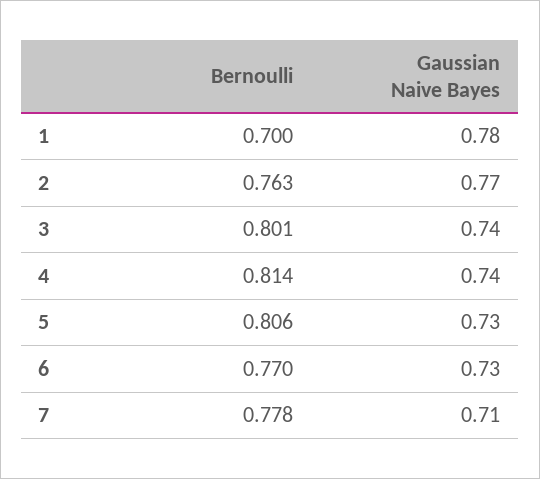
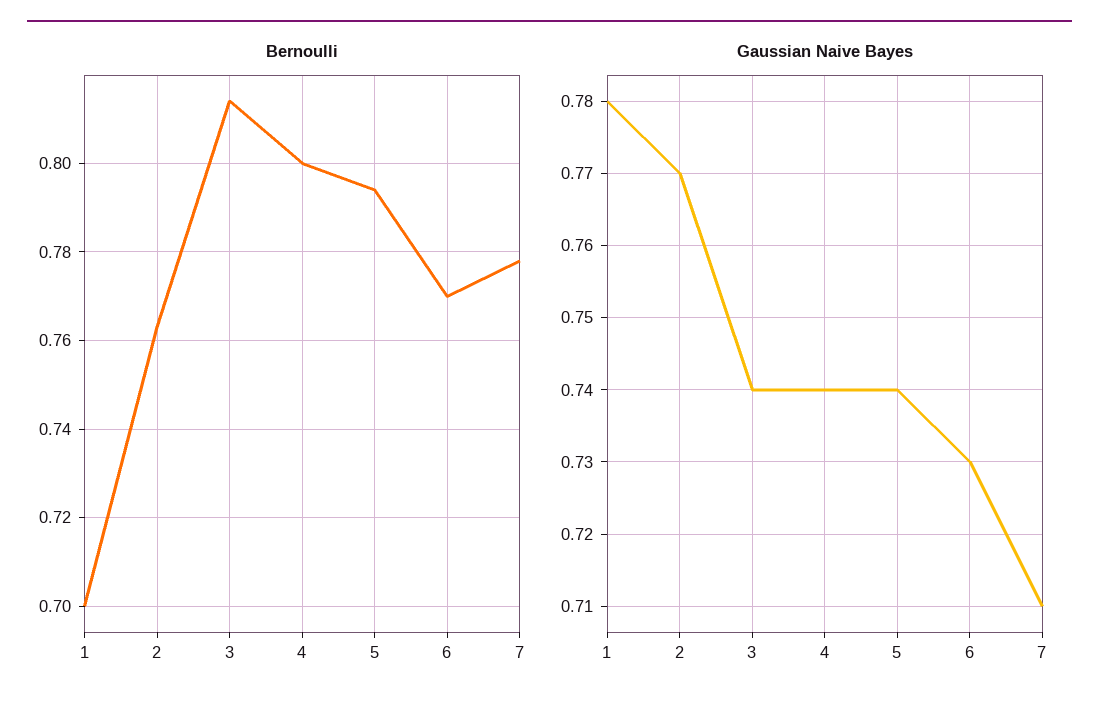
Bernoulli, 3: 0.801 -> 0.815
Bernoulli, 4: 0.814 -> 0.8
Bernoulli, 5: 0.806 -> 0.795
Gaussian Naive Bayes, 5: 0.73 -> 0.74

